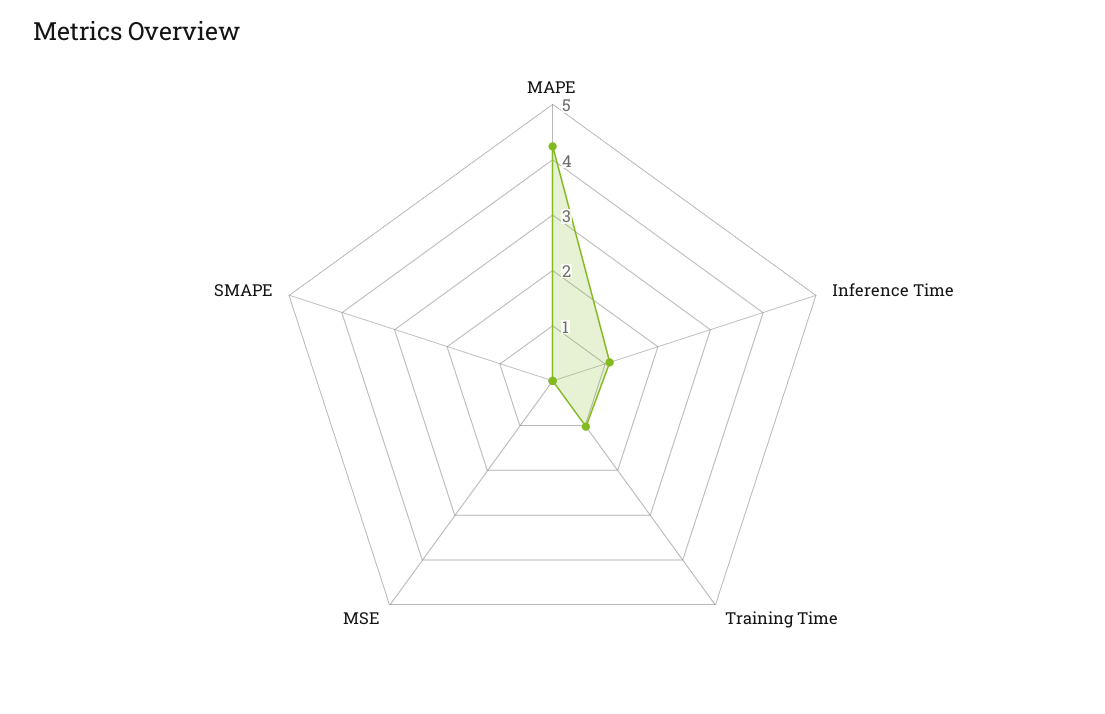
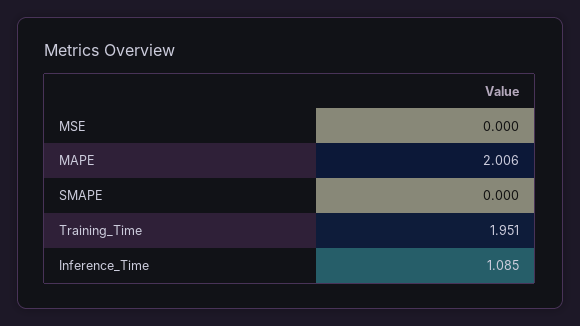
MAPE: 4.2 -> 2.006
Training Time: 1 -> 1.951

